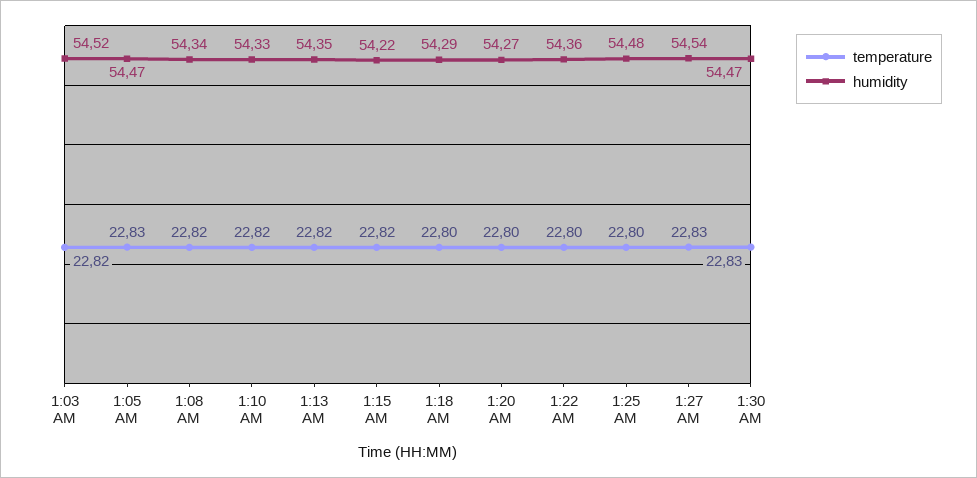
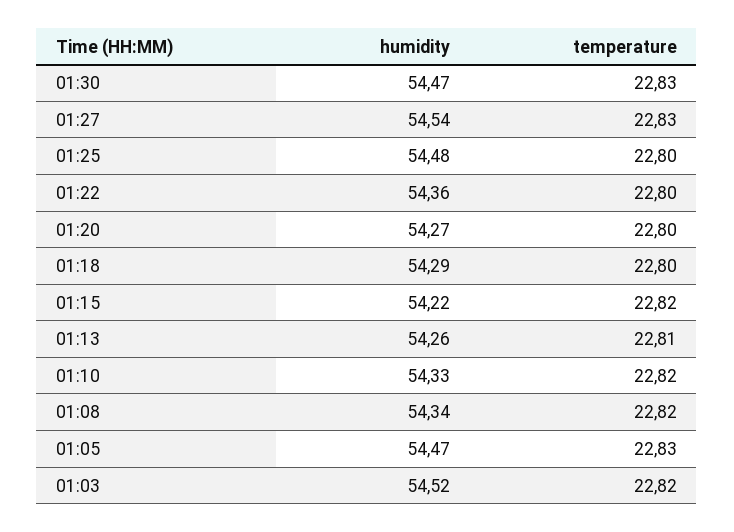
temperature, 1:13 AM: 22.82 -> 22.81
humidity, 1:13 AM: 54.35 -> 54.26

